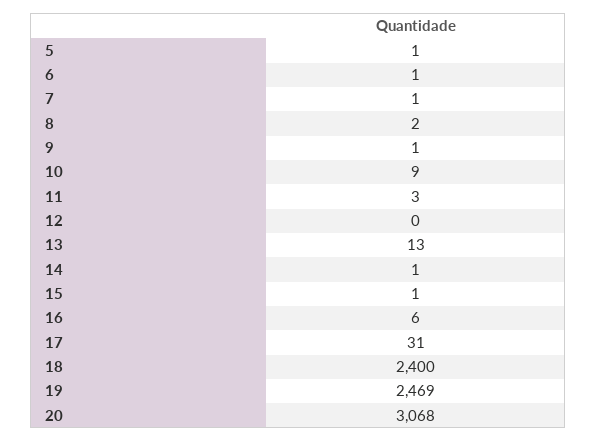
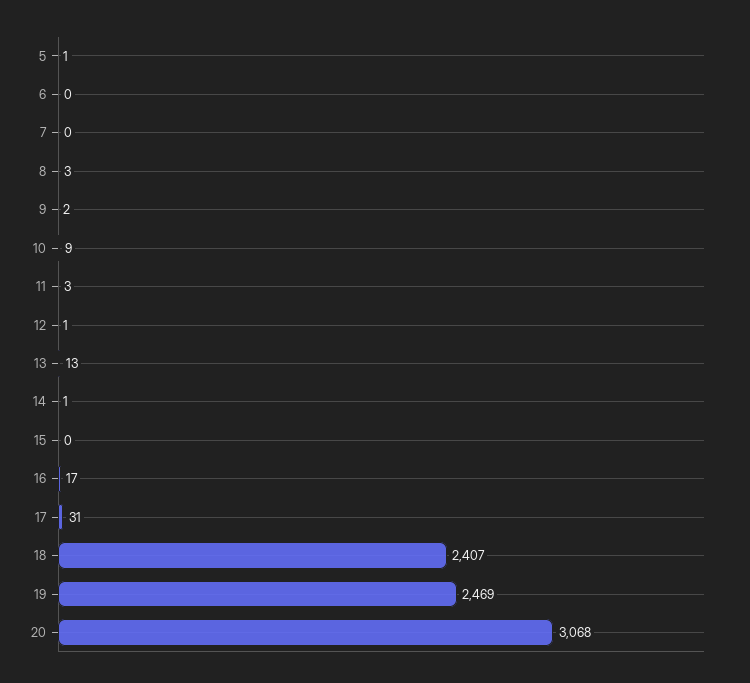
6: 1 -> 0
7: 1 -> 0
8: 2 -> 3
9: 1 -> 2
12: 0 -> 1
15: 1 -> 0
16: 6 -> 17
18: 2400 -> 2407

